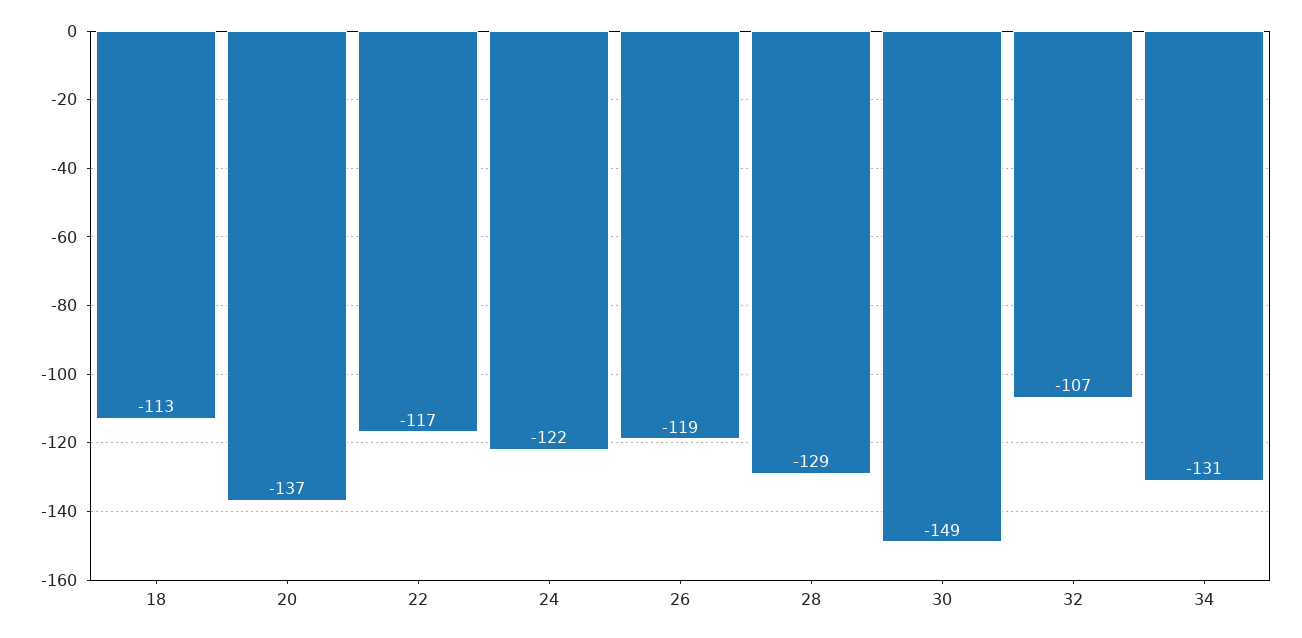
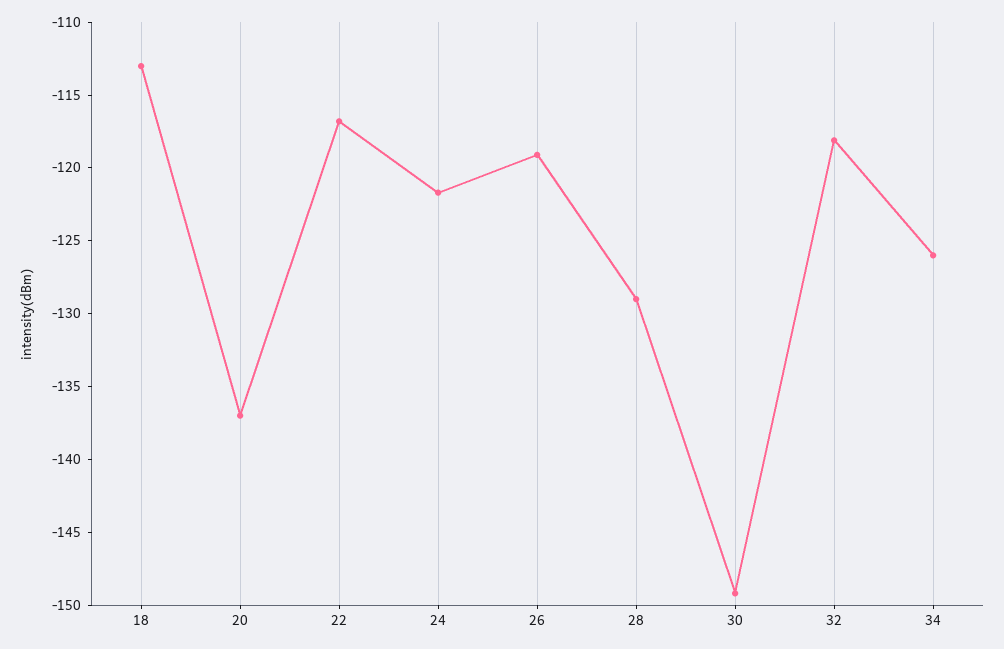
32: -107 -> -118
34: -131 -> -126

